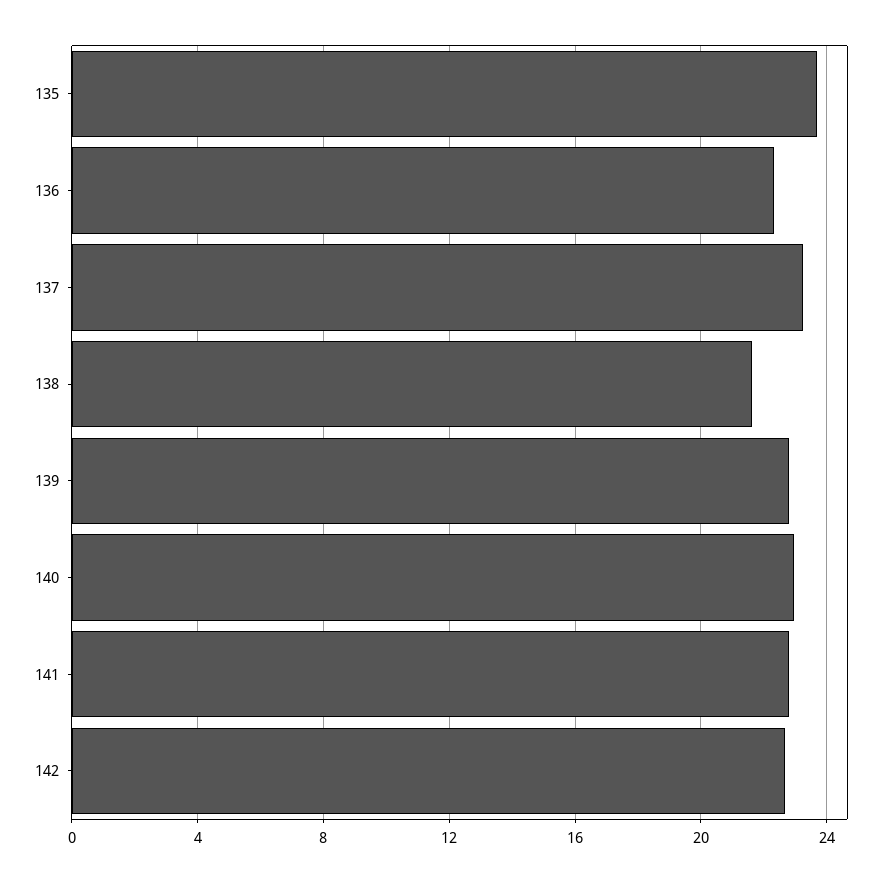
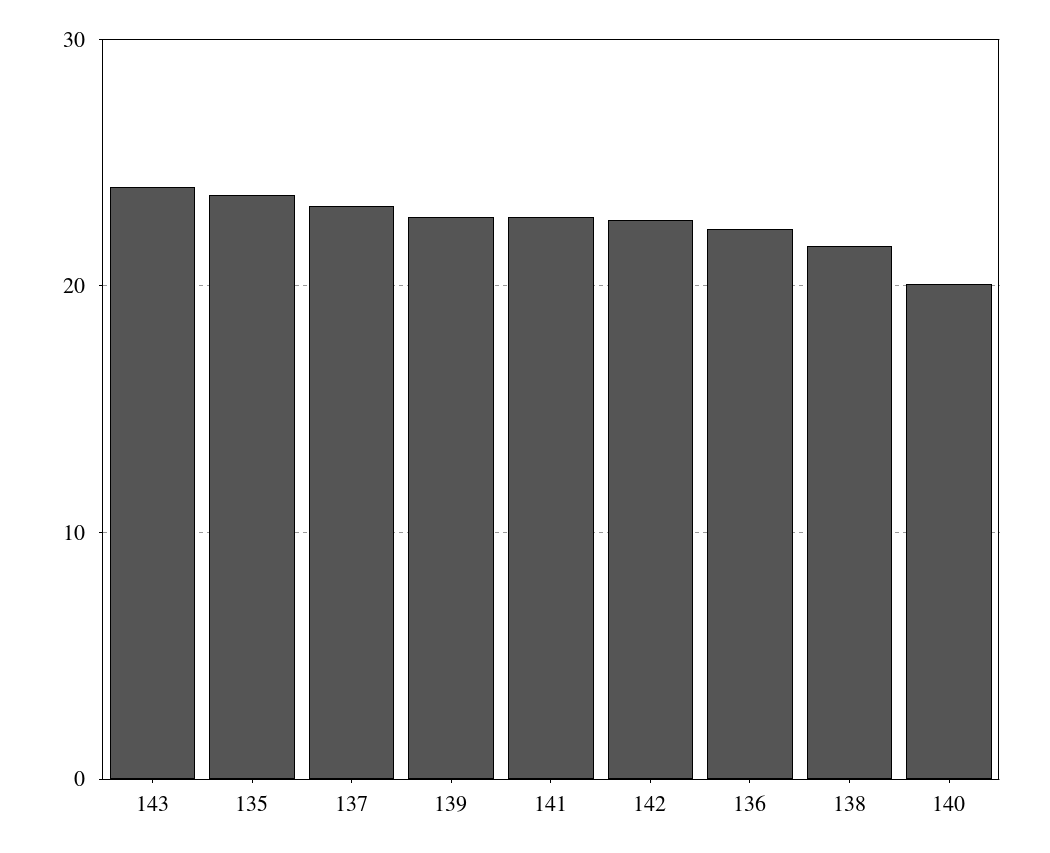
140: 23 -> 20
143: none -> 24

